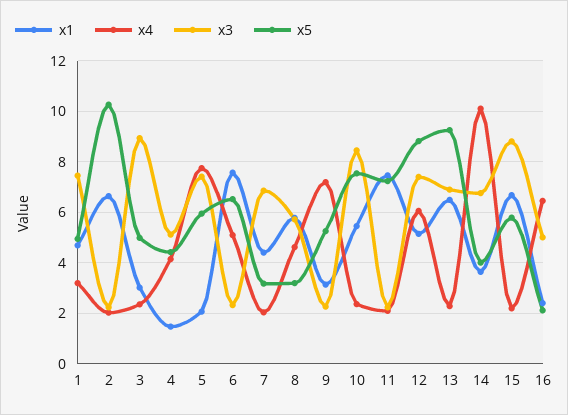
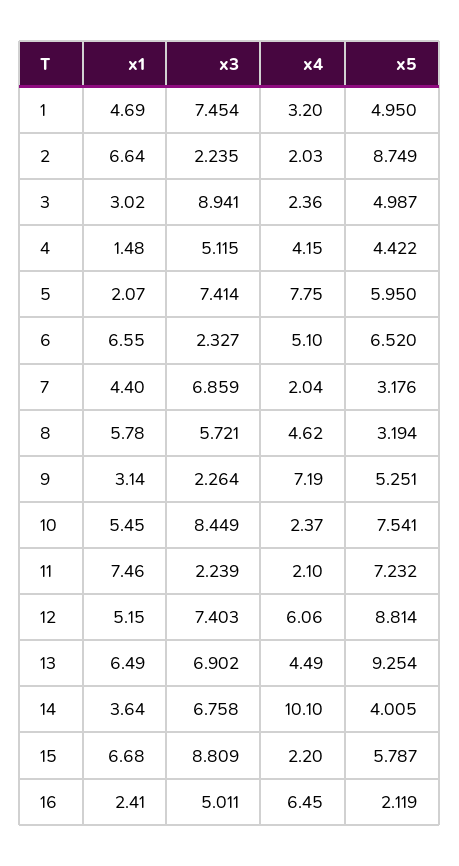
x5, 2: 10.25 -> 8.749
x1, 6: 7.5 -> 6.55
x4, 13: 2.25 -> 4.49

